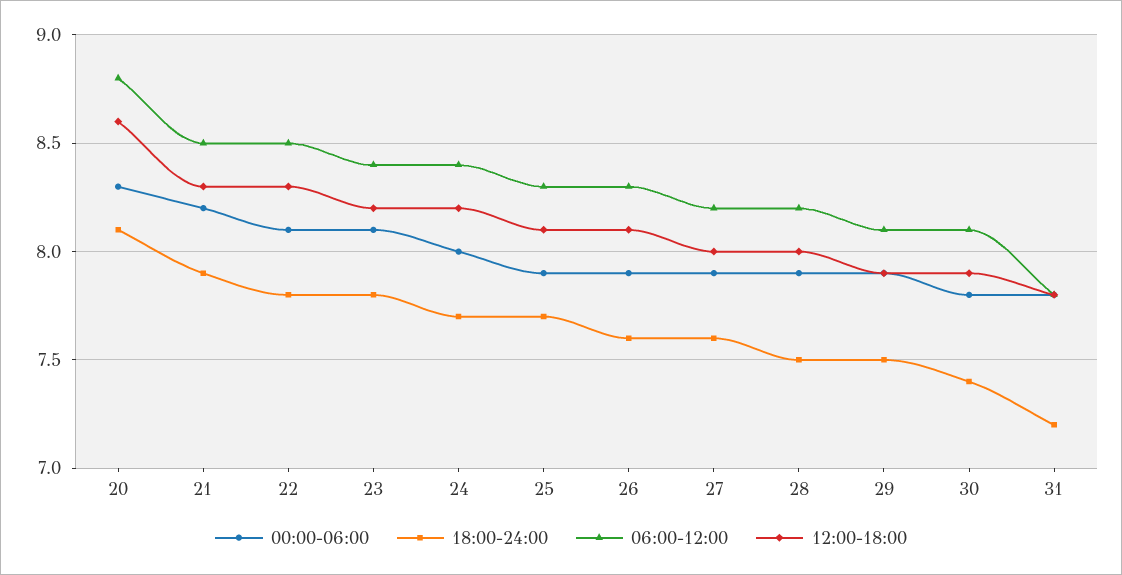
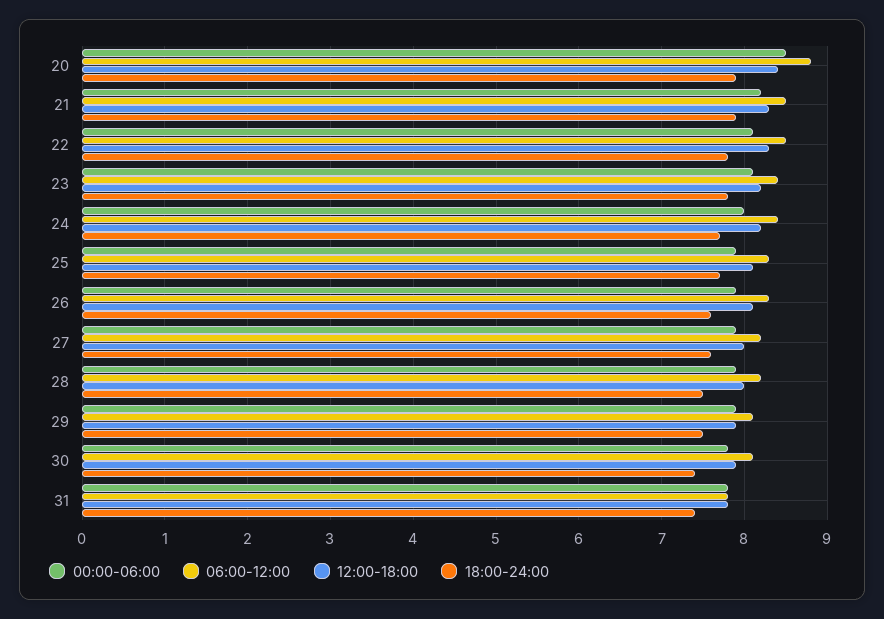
00:00-06:00, 20: 8.3 -> 8.5
18:00-24:00, 20: 8.1 -> 7.9
12:00-18:00, 20: 8.6 -> 8.4
18:00-24:00, 31: 7.2 -> 7.4

